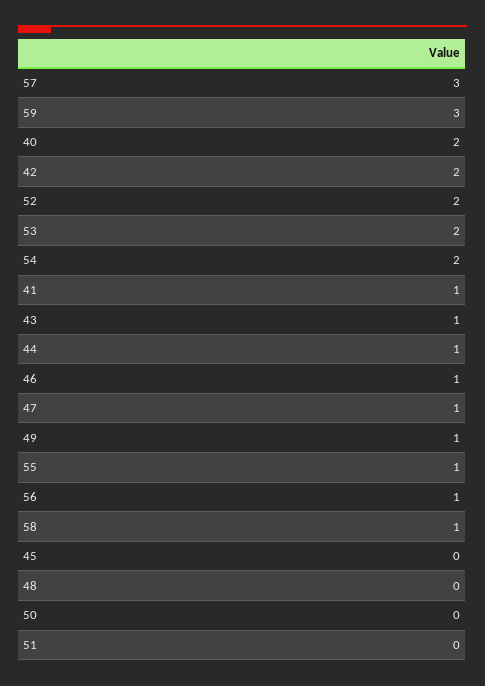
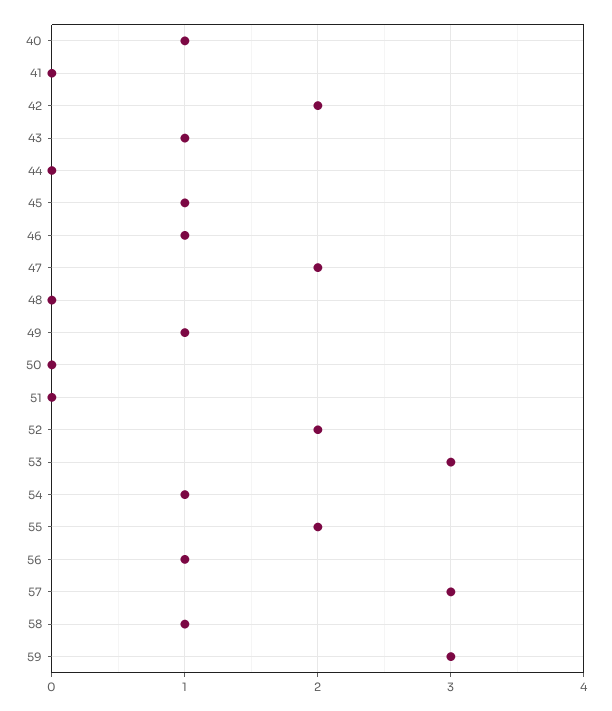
40: 2 -> 1
53: 2 -> 3
54: 2 -> 1
41: 1 -> 0
44: 1 -> 0
47: 1 -> 2
55: 1 -> 2
45: 0 -> 1

